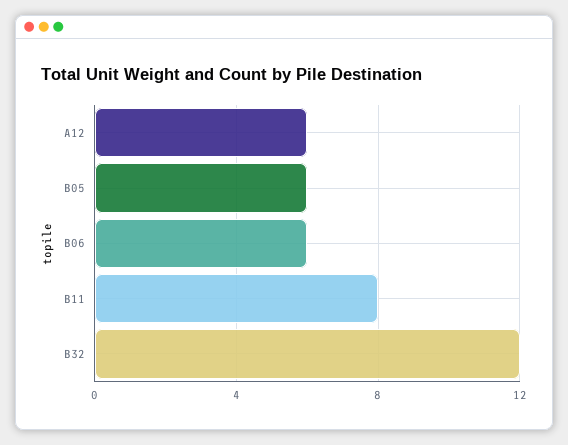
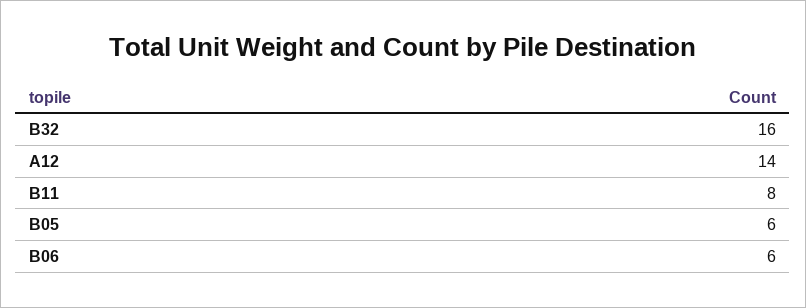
A12: 6 -> 14
B32: 12 -> 16

